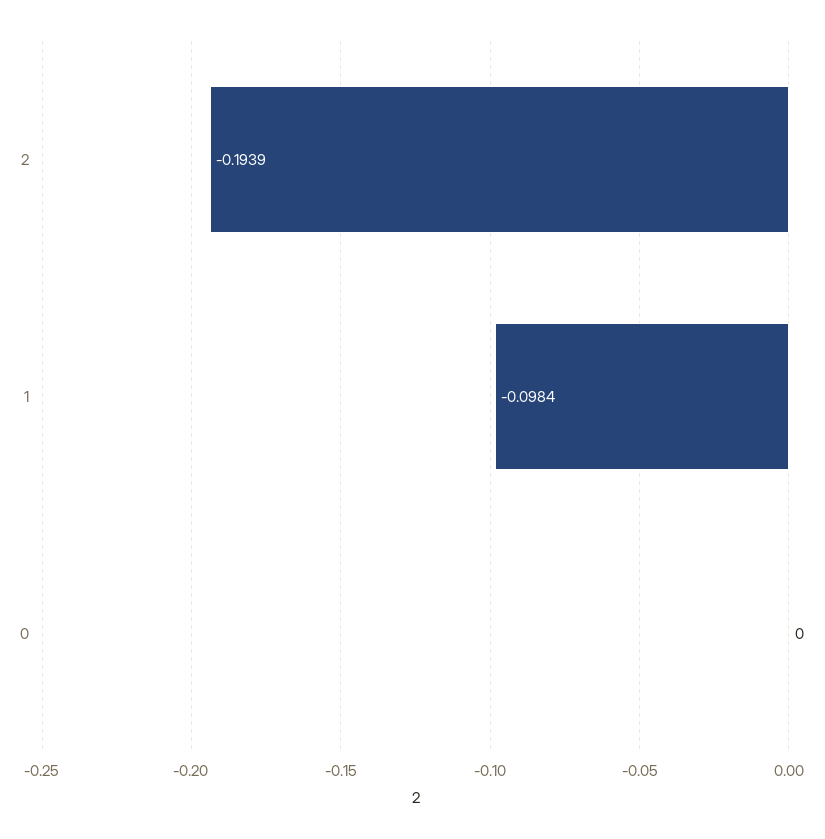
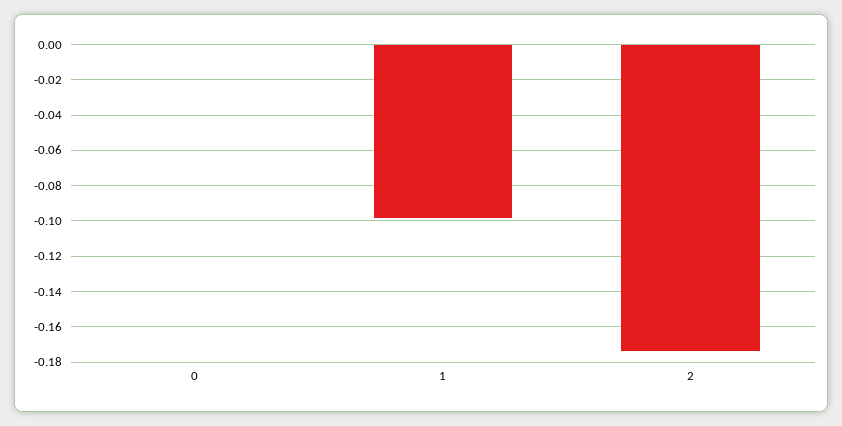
2: -0.1939 -> -0.175

